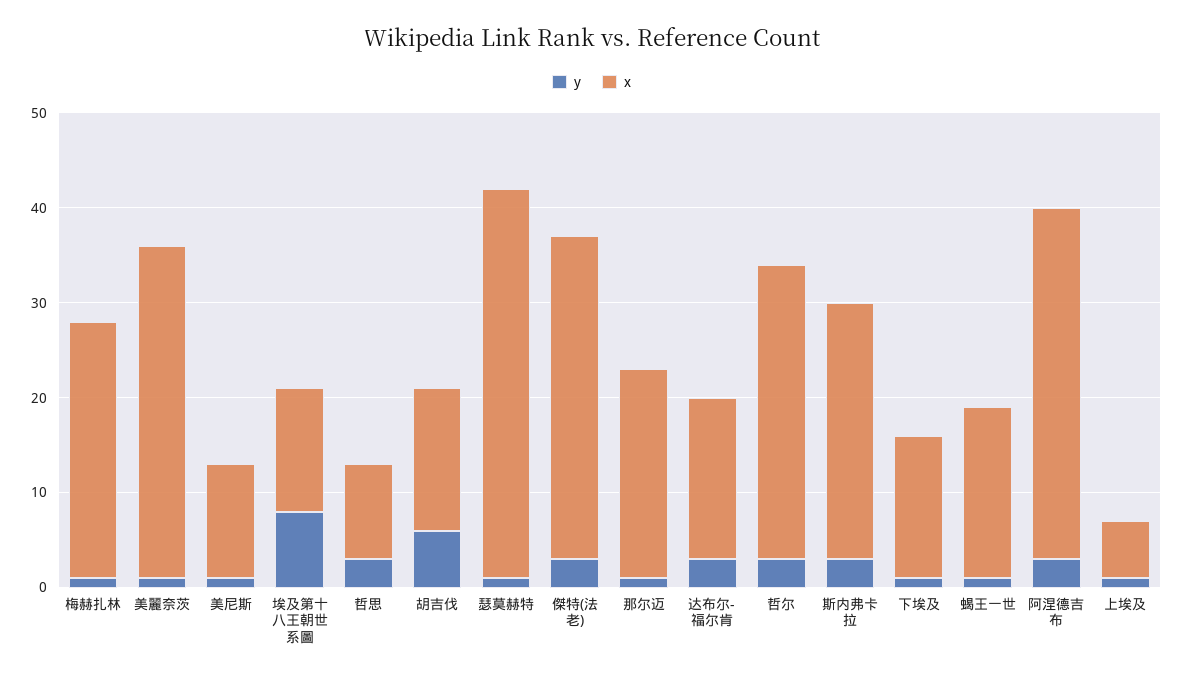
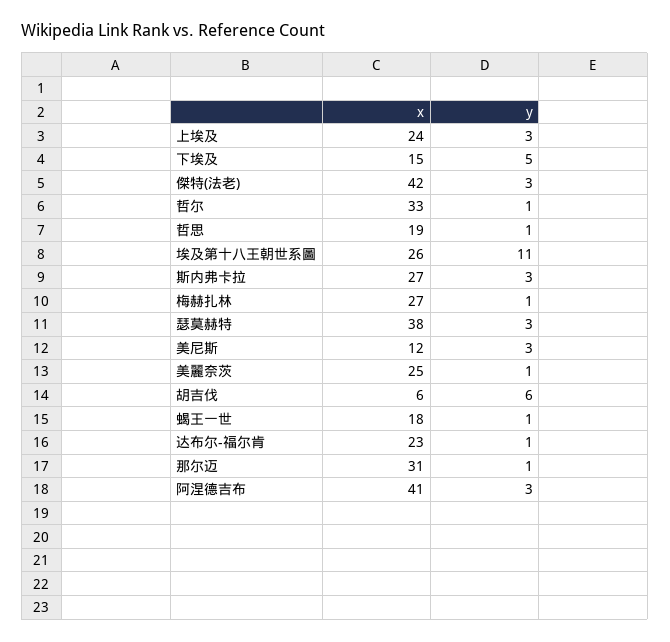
x, 美麗奈茨: 35 -> 25
y, 美尼斯: 1 -> 3
y, 埃及第十八王朝世系圖: 8 -> 11
x, 埃及第十八王朝世系圖: 13 -> 26
y, 哲思: 3 -> 1
x, 哲思: 10 -> 19
x, 胡吉伐: 15 -> 6
y, 瑟莫赫特: 1 -> 3
x, 瑟莫赫特: 41 -> 38
x, 傑特(法老): 34 -> 42
x, 那尔迈: 22 -> 31
y, 达布尔-福尔肯: 3 -> 1
x, 达布尔-福尔肯: 17 -> 23
y, 哲尔: 3 -> 1
x, 哲尔: 31 -> 33
y, 下埃及: 1 -> 5
x, 阿涅德吉布: 37 -> 41
y, 上埃及: 1 -> 3
x, 上埃及: 6 -> 24

